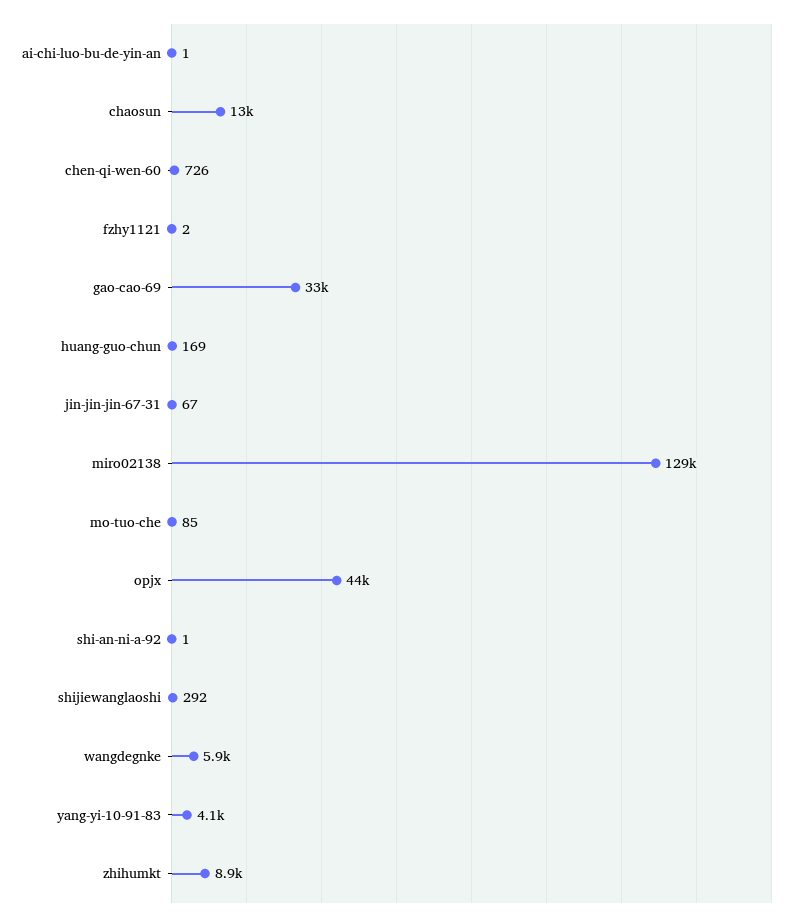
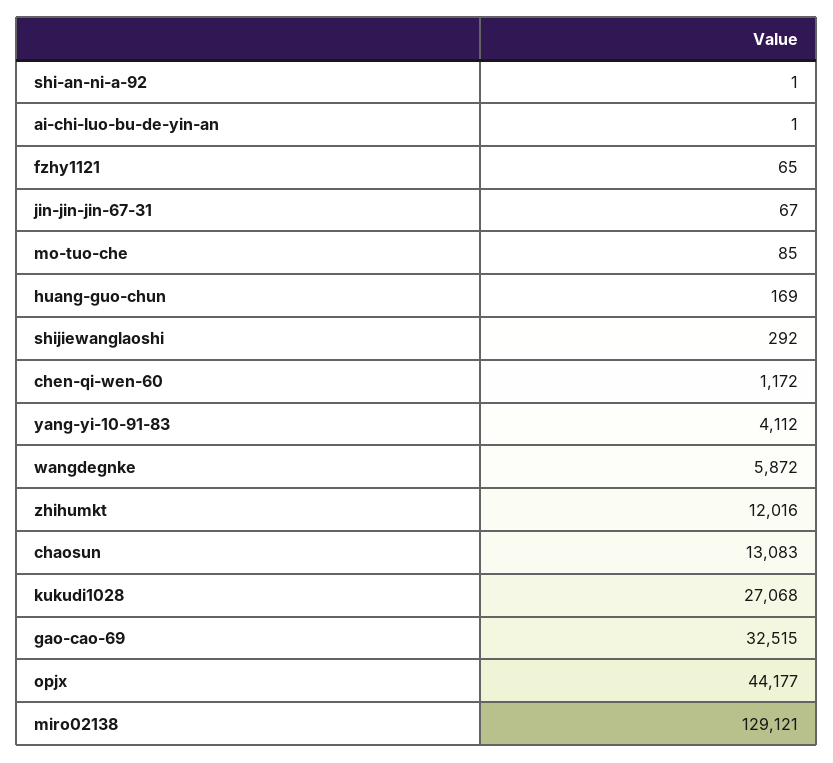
chen-qi-wen-60: 726 -> 1172
fzhy1121: 2 -> 65
zhihumkt: 8900 -> 12016
kukudi1028: none -> 27068

